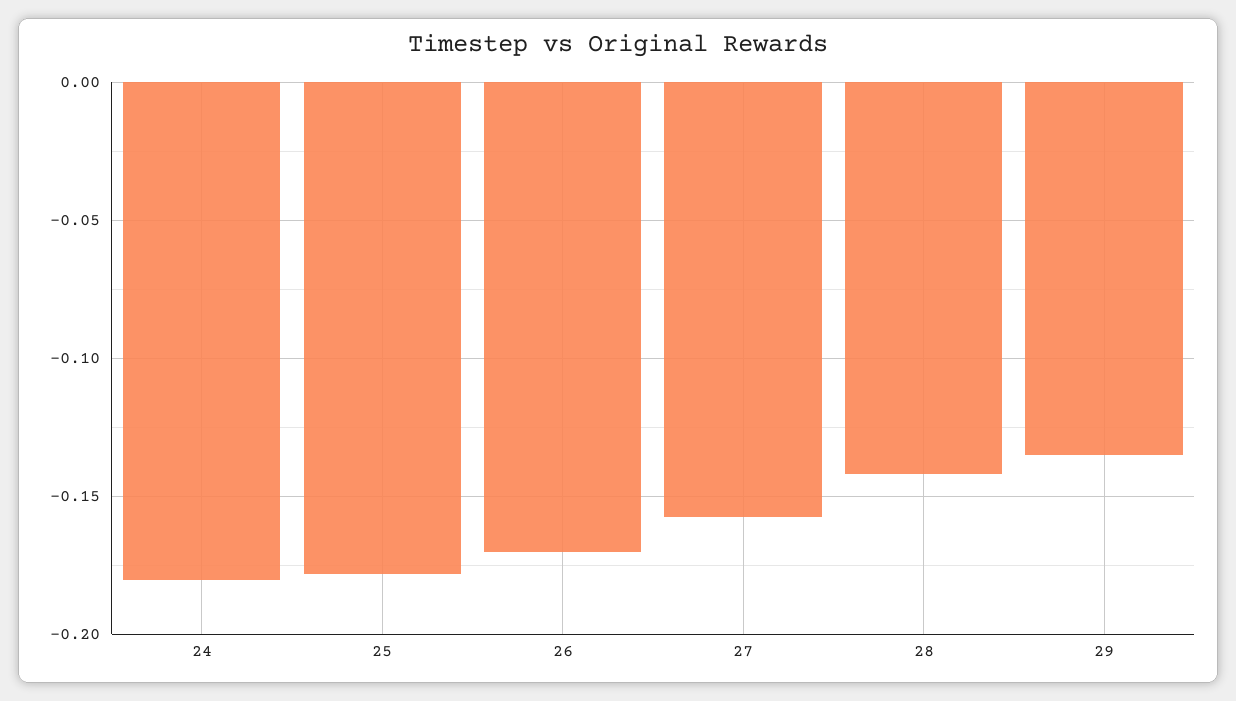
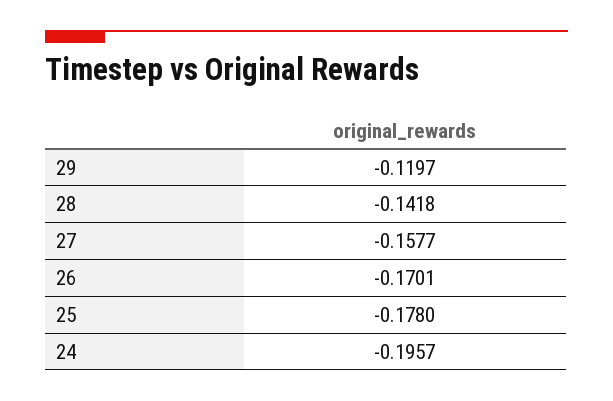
24: -0.18 -> -0.1957
29: -0.135 -> -0.1197

